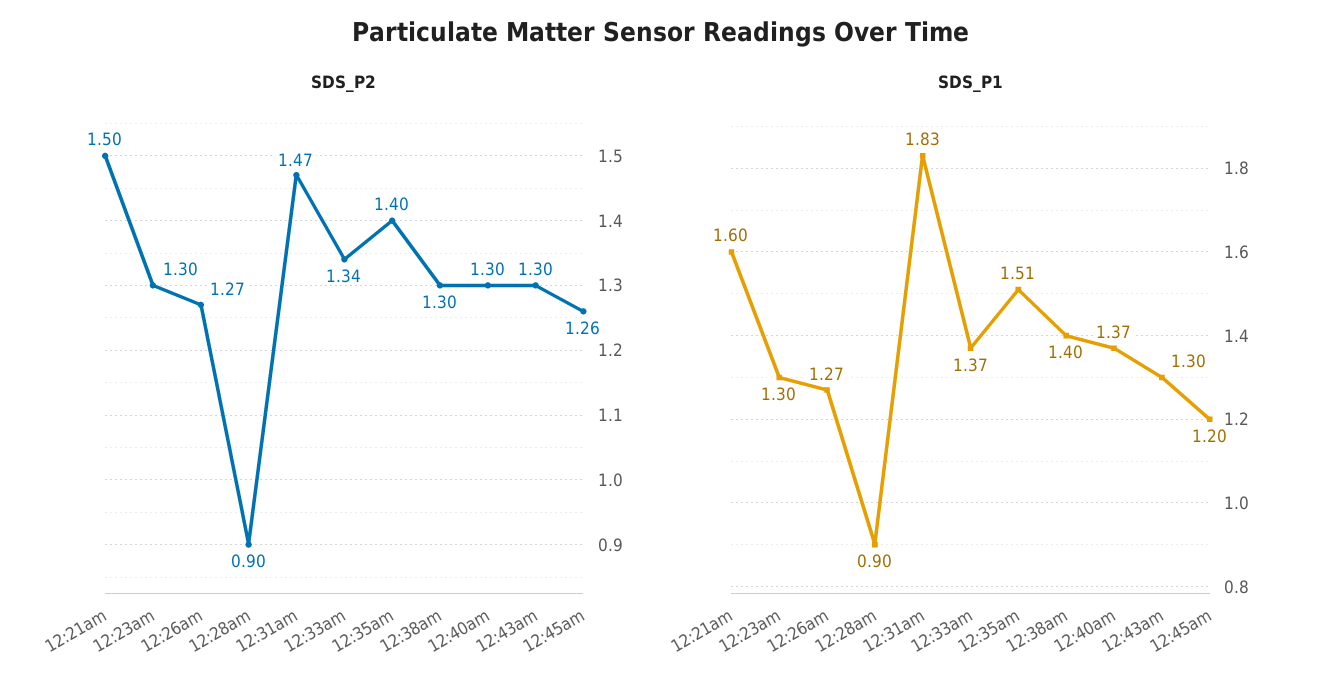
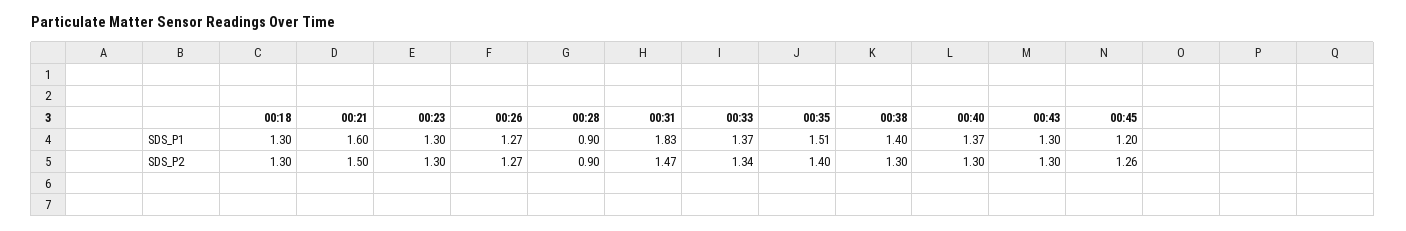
SDS_P1, 00:18: none -> 1.3
SDS_P2, 00:18: none -> 1.3

